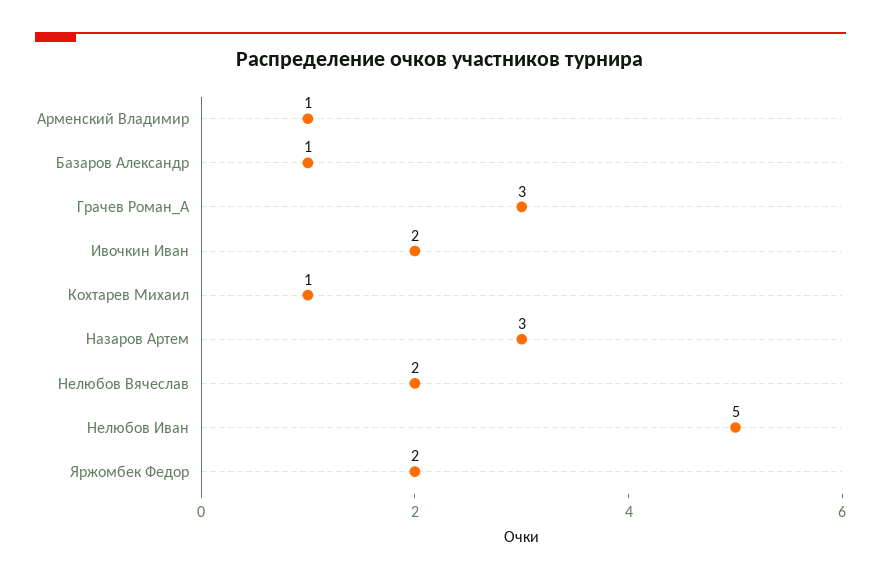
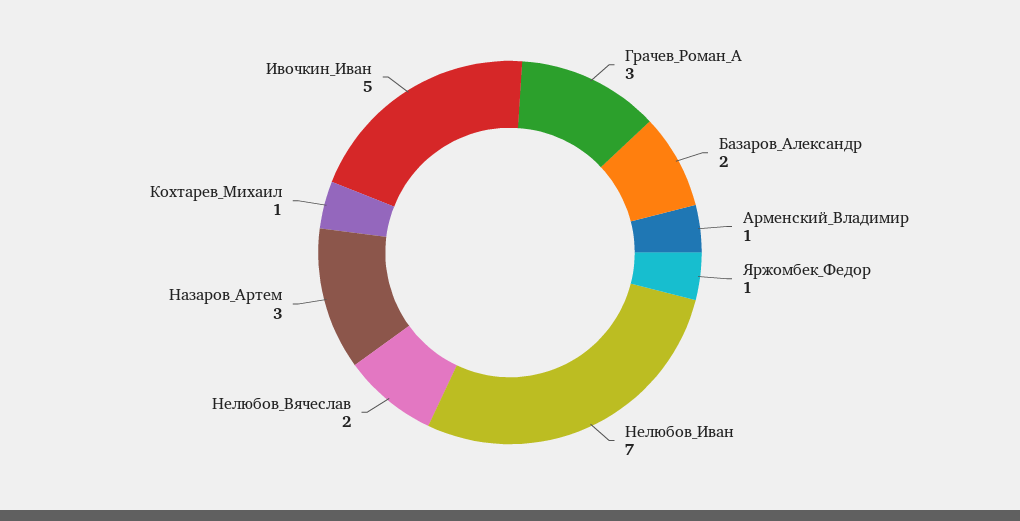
Базаров Александр: 1 -> 2
Ивочкин Иван: 2 -> 5
Нелюбов Иван: 5 -> 7
Яржомбек Федор: 2 -> 1

